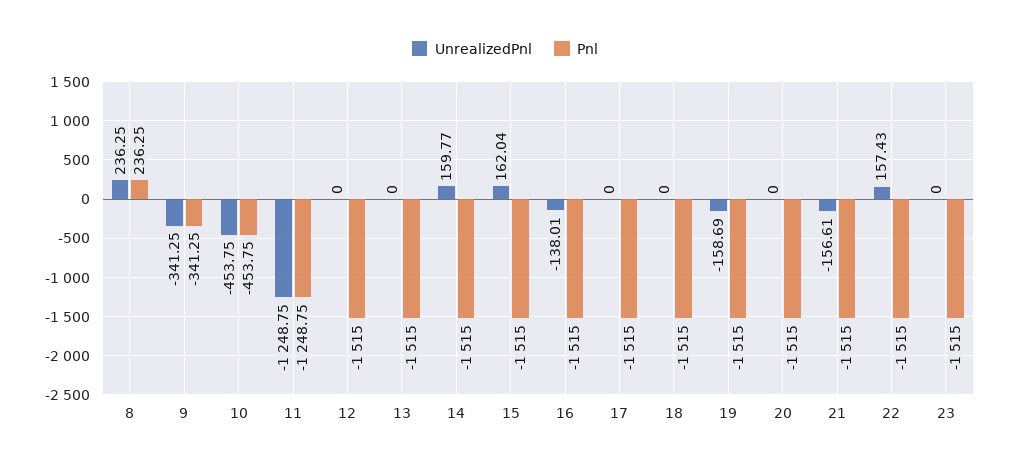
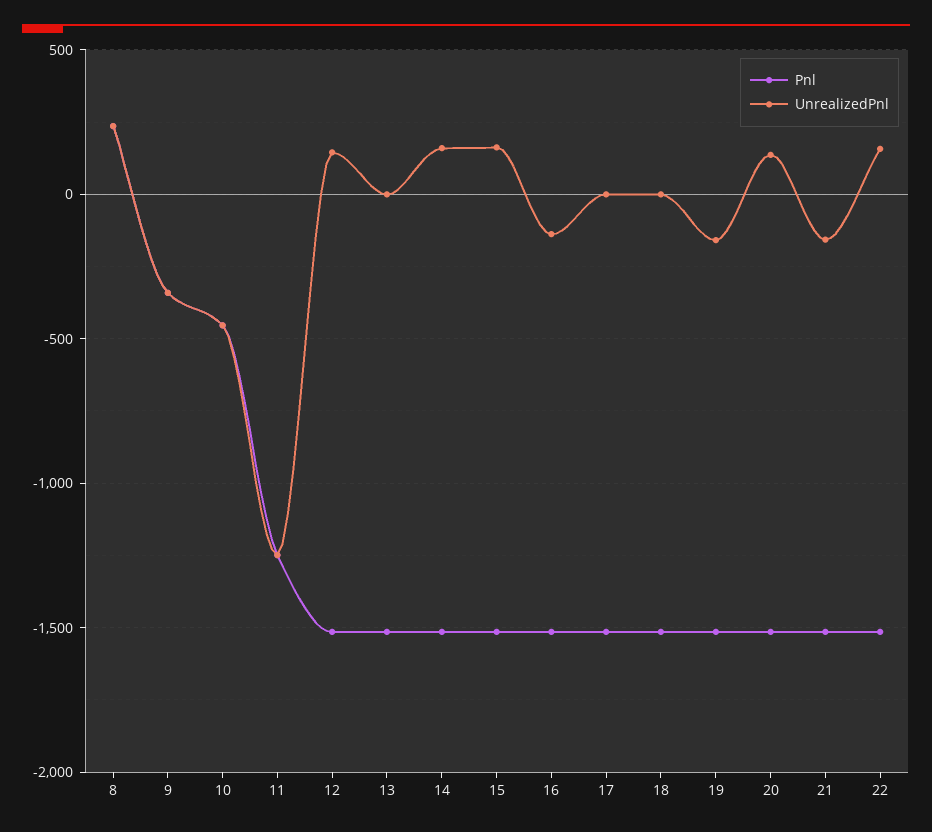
UnrealizedPnl, 12: 0 -> 150
UnrealizedPnl, 20: 0 -> 150
UnrealizedPnl, 23: 0 -> none
Pnl, 23: -1515 -> none

